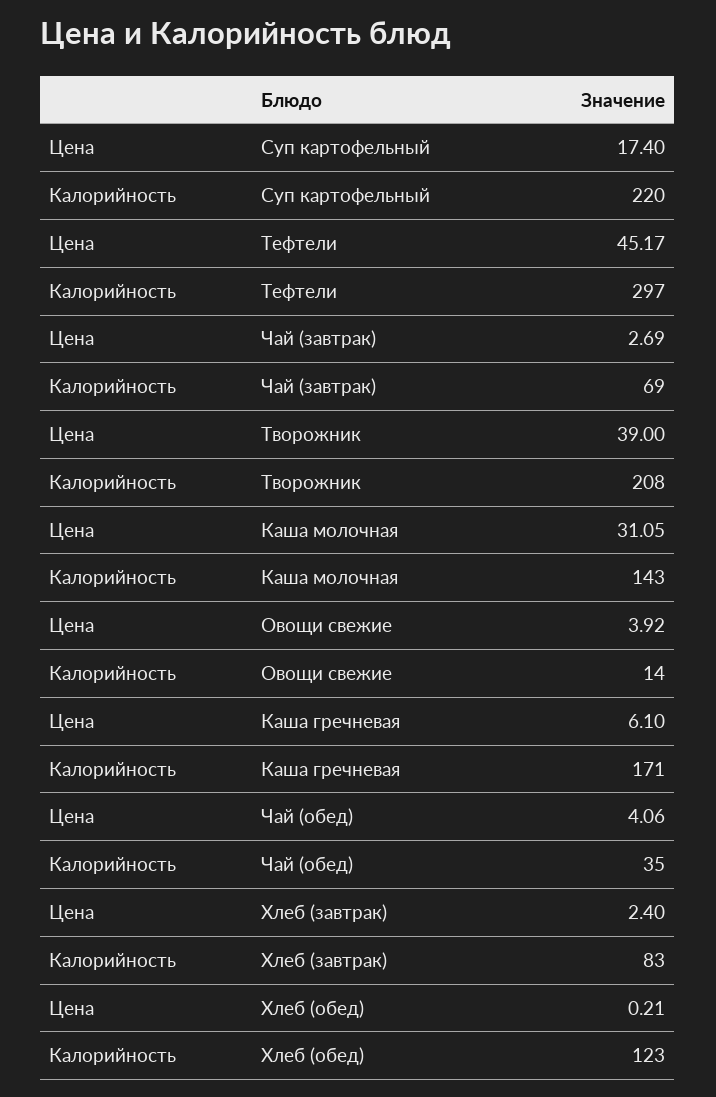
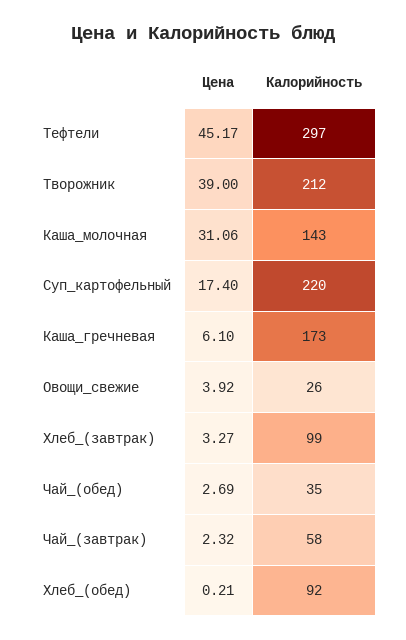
Цена, Чай (завтрак): 2.69 -> 2.32
Калорийность, Чай (завтрак): 69 -> 58
Калорийность, Творожник: 208 -> 212
Цена, Каша молочная: 31.05 -> 31.06
Калорийность, Овощи свежие: 14 -> 26
Калорийность, Каша гречневая: 171 -> 173
Цена, Чай (обед): 4.06 -> 2.69
Цена, Хлеб (завтрак): 2.4 -> 3.27
Калорийность, Хлеб (завтрак): 83 -> 99
Калорийность, Хлеб (обед): 123 -> 92

